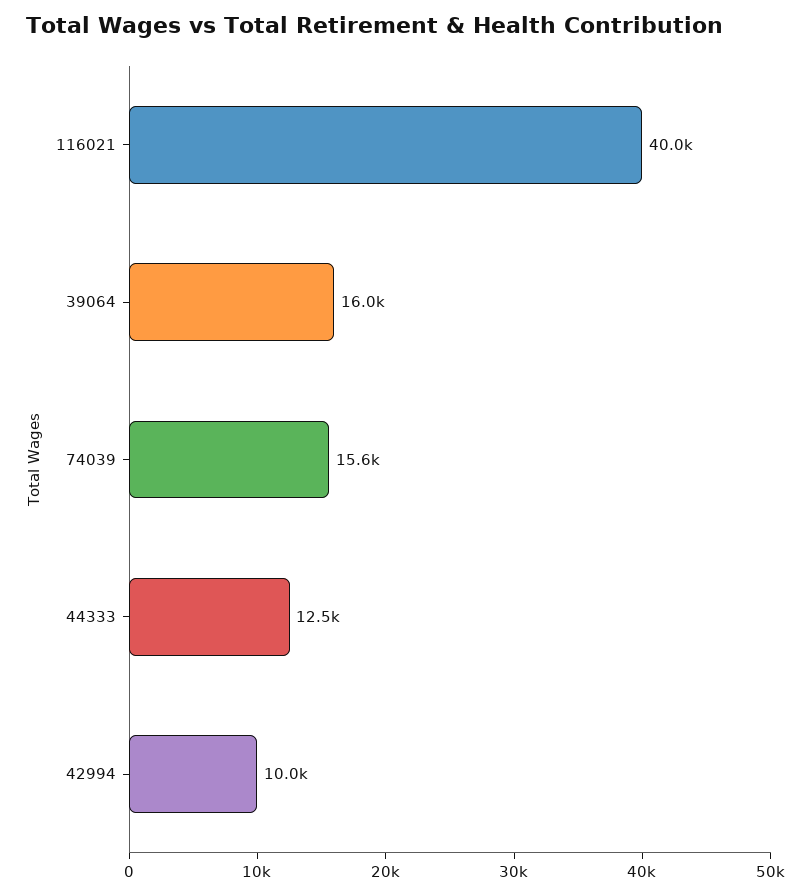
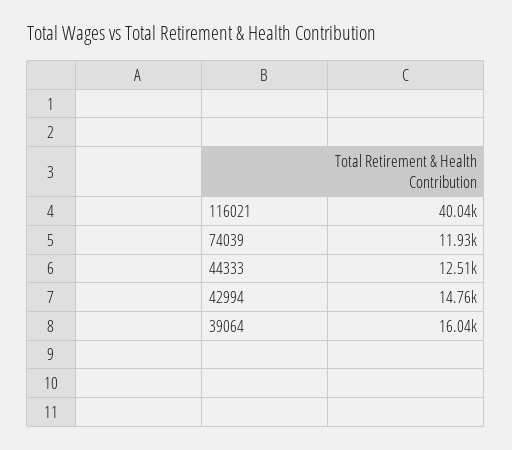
74039: 15600 -> 11930
42994: 10000 -> 14760

